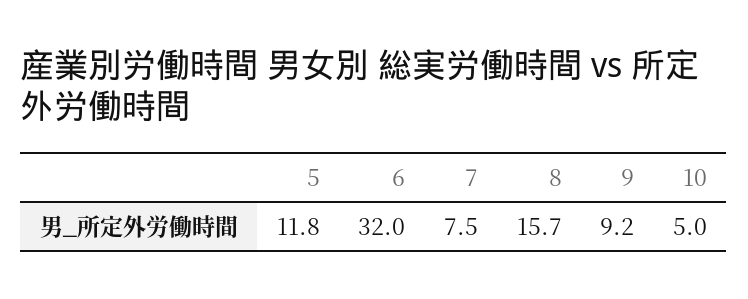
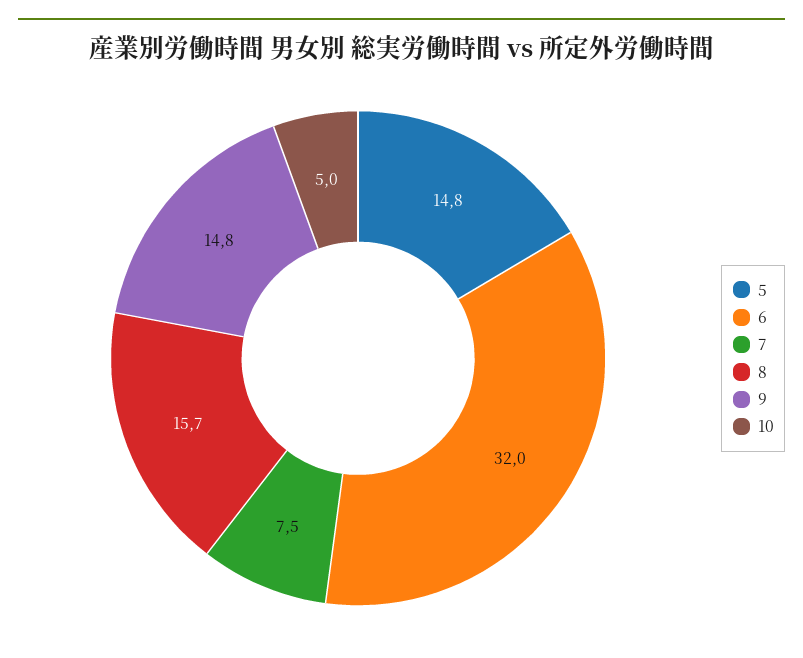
5: 11.8 -> 14.8
9: 9.2 -> 14.8

